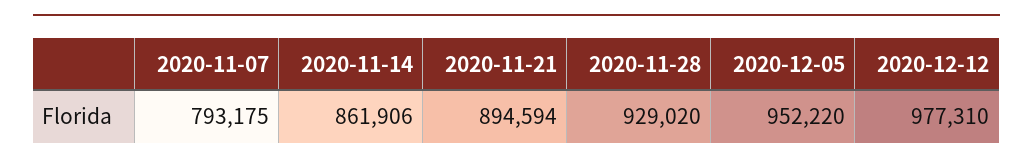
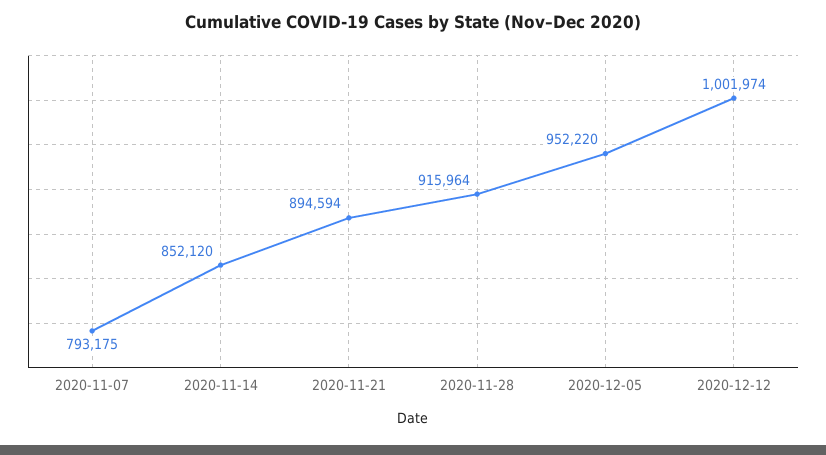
2020-11-14: 861906 -> 852120
2020-11-28: 929020 -> 915964
2020-12-12: 977310 -> 1001974

